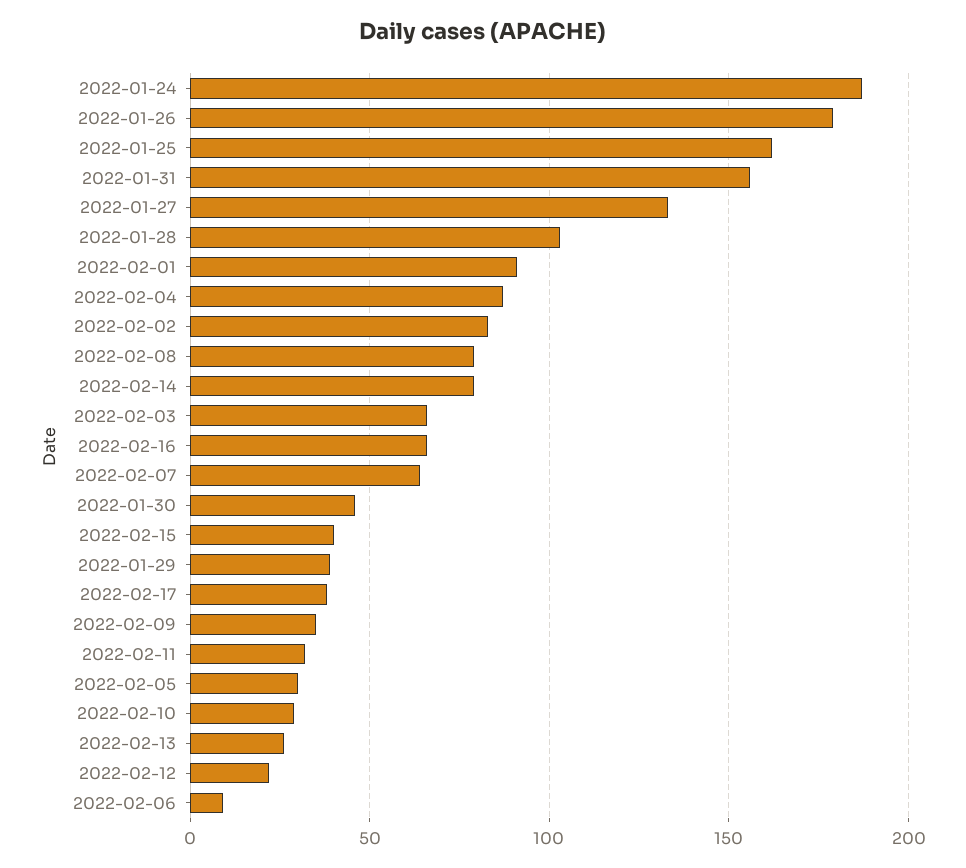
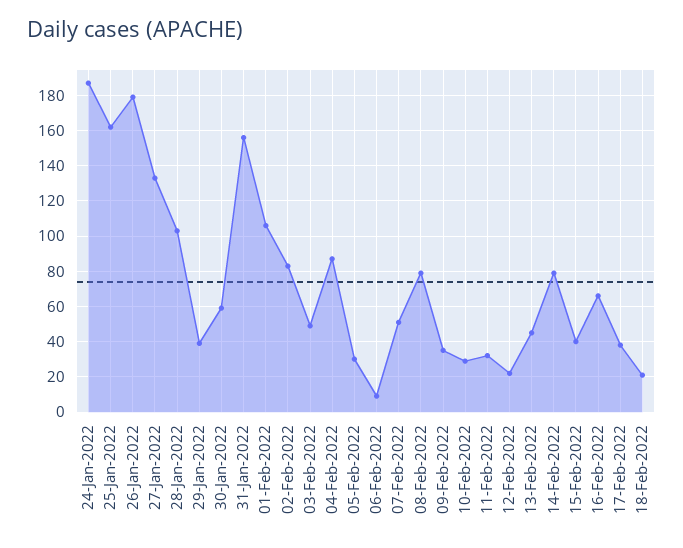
2022-02-01: 90 -> 105
2022-02-03: 65 -> 50
2022-02-07: 65 -> 50
2022-01-30: 45 -> 60
2022-02-13: 25 -> 45
18-Feb-2022: none -> 20

